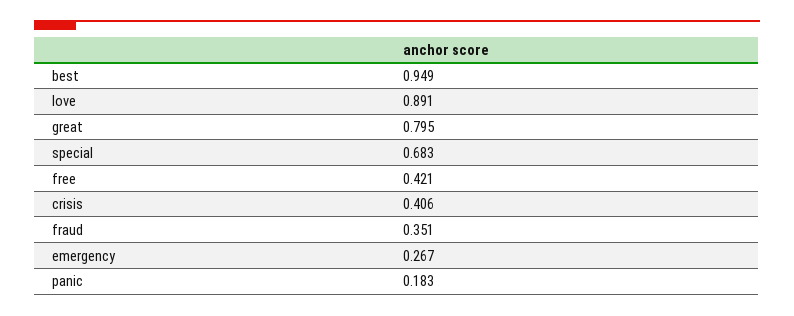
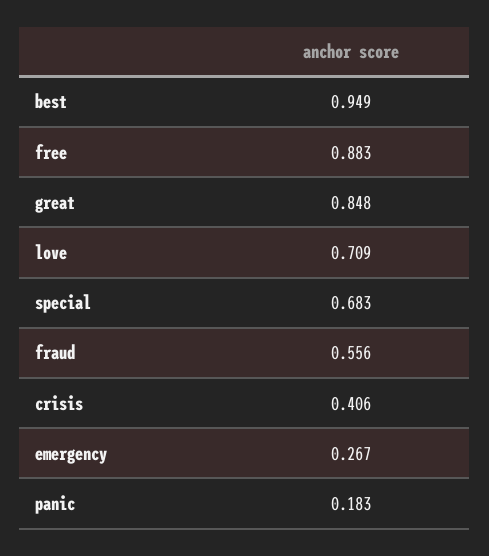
love: 0.891 -> 0.709
great: 0.795 -> 0.848
free: 0.421 -> 0.883
fraud: 0.351 -> 0.556

